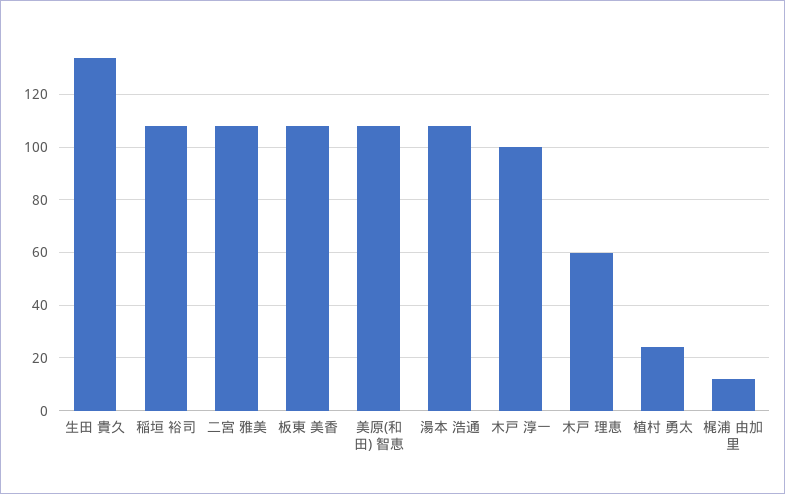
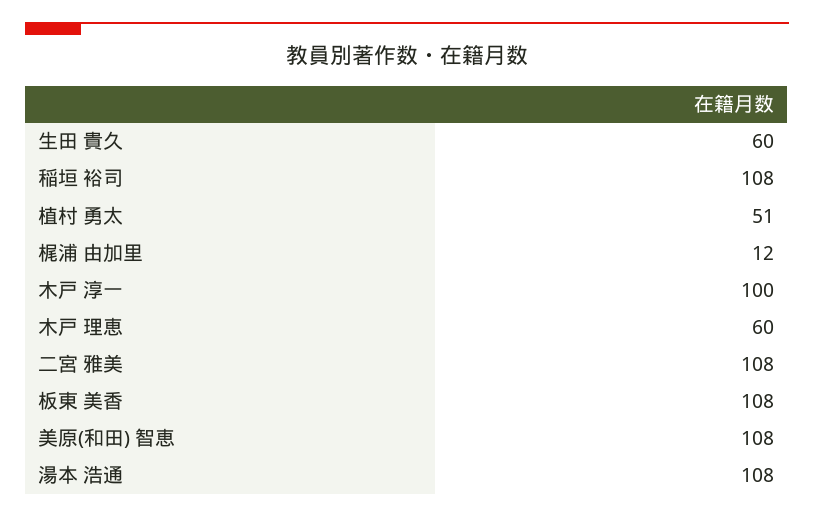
生田 貴久: 135 -> 60
植村 勇太: 25 -> 51

